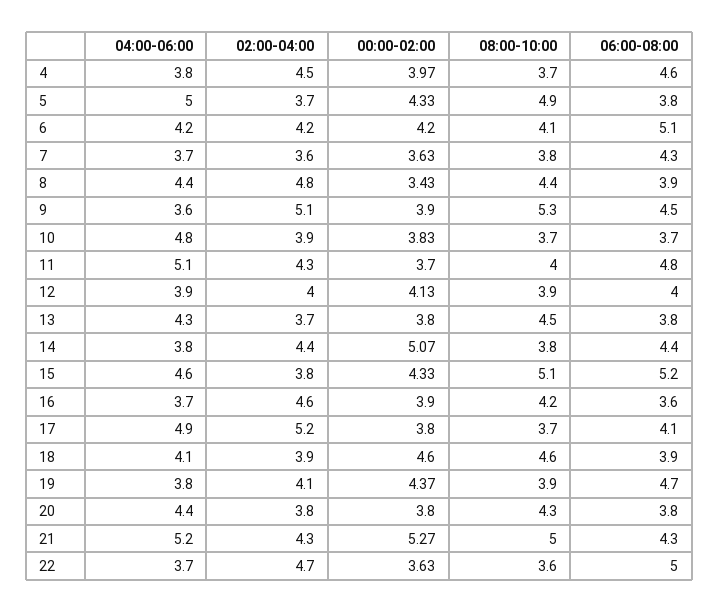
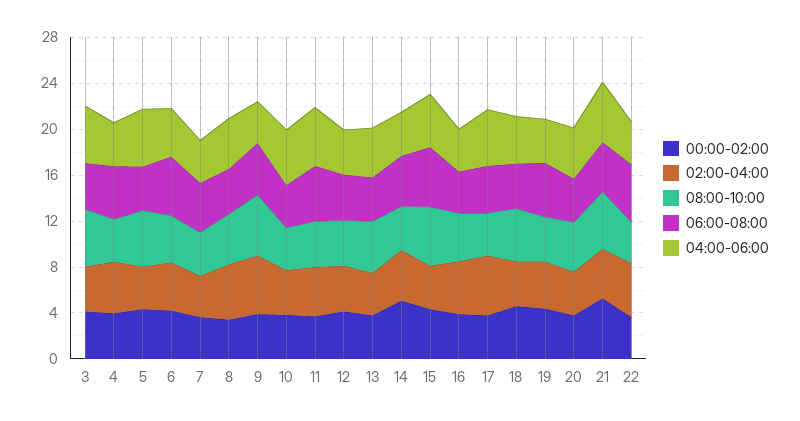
00:00-02:00, 3: none -> 4
02:00-04:00, 3: none -> 4
08:00-10:00, 3: none -> 5
06:00-08:00, 3: none -> 4
04:00-06:00, 3: none -> 5

